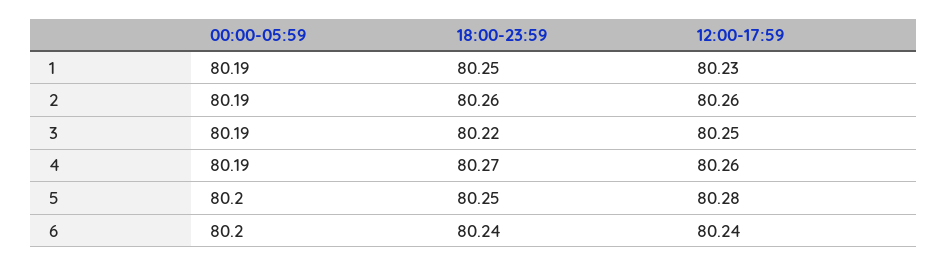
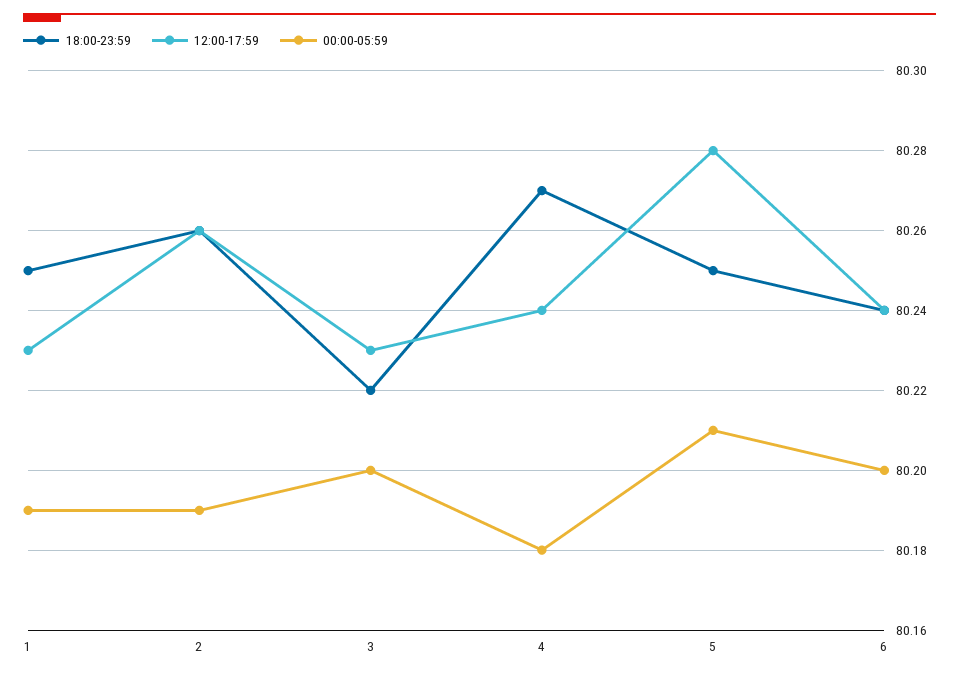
00:00-05:59, 3: 80.19 -> 80.2
12:00-17:59, 3: 80.25 -> 80.23
00:00-05:59, 4: 80.19 -> 80.18
12:00-17:59, 4: 80.26 -> 80.24
00:00-05:59, 5: 80.2 -> 80.21

